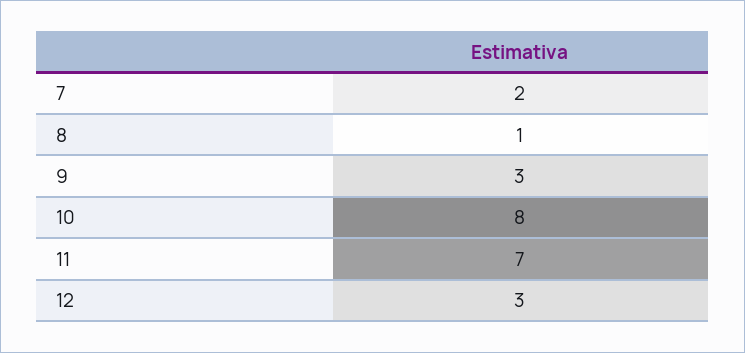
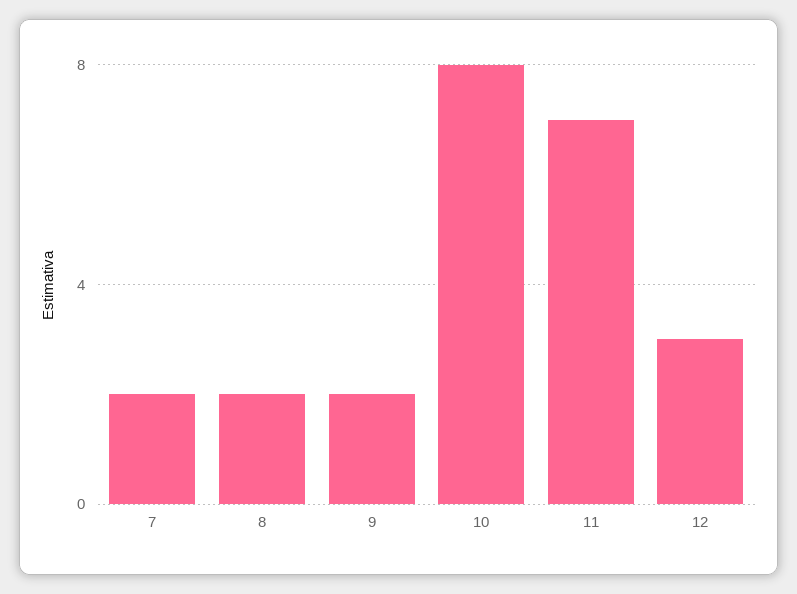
8: 1 -> 2
9: 3 -> 2

